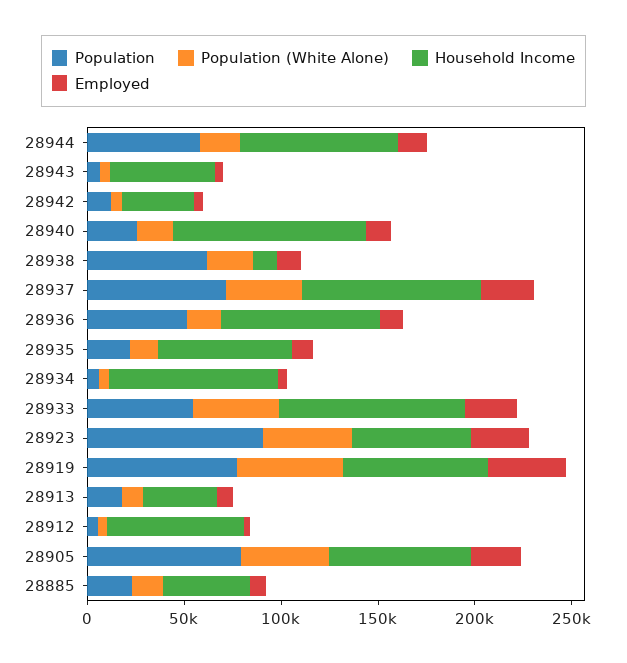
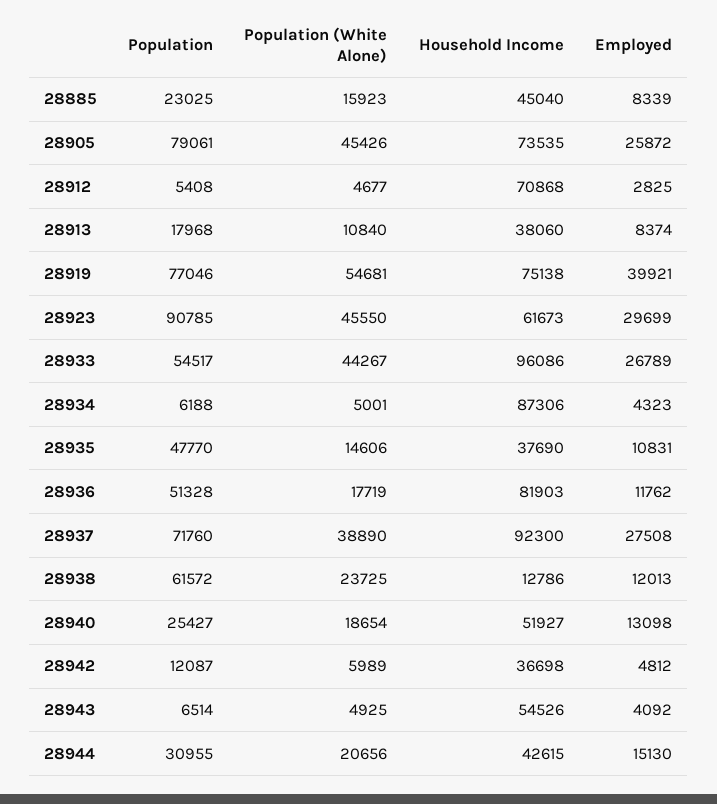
Population, 28944: 60000 -> 30955
Household Income, 28944: 80000 -> 42615
Household Income, 28940: 100000 -> 51927
Population, 28935: 20000 -> 47770
Household Income, 28935: 70000 -> 37690

